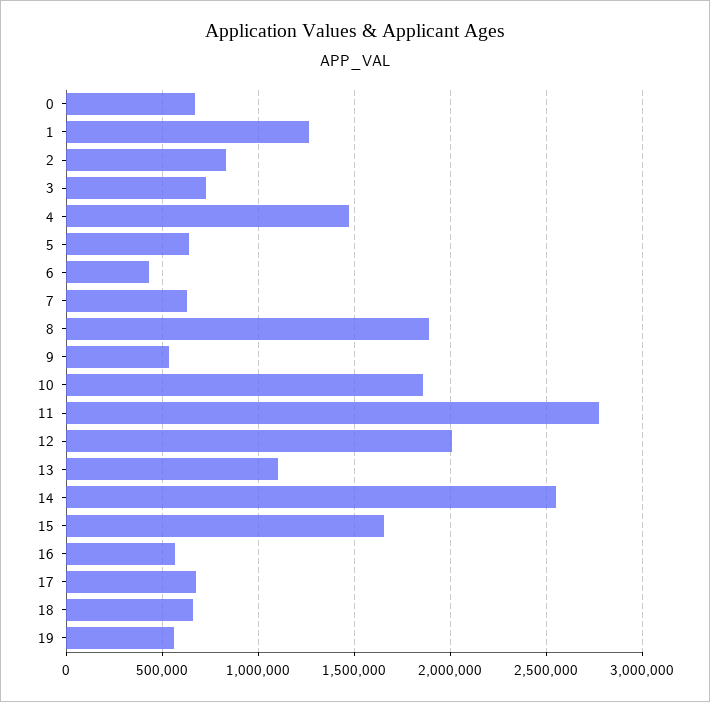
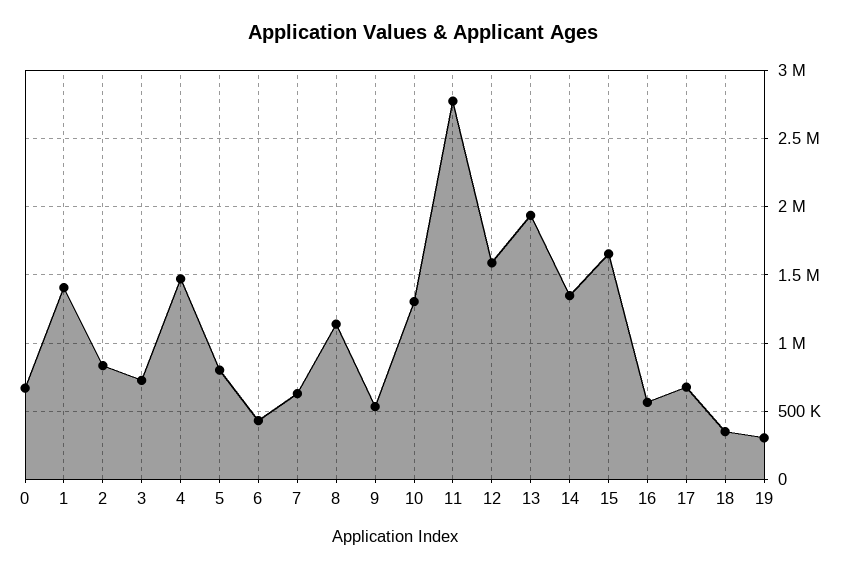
1: 1250000 -> 1400000
5: 650000 -> 800000
8: 1900000 -> 1150000
10: 1850000 -> 1300000
12: 2000000 -> 1600000
13: 1100000 -> 1950000
14: 2550000 -> 1350000
18: 650000 -> 350000
19: 550000 -> 300000

